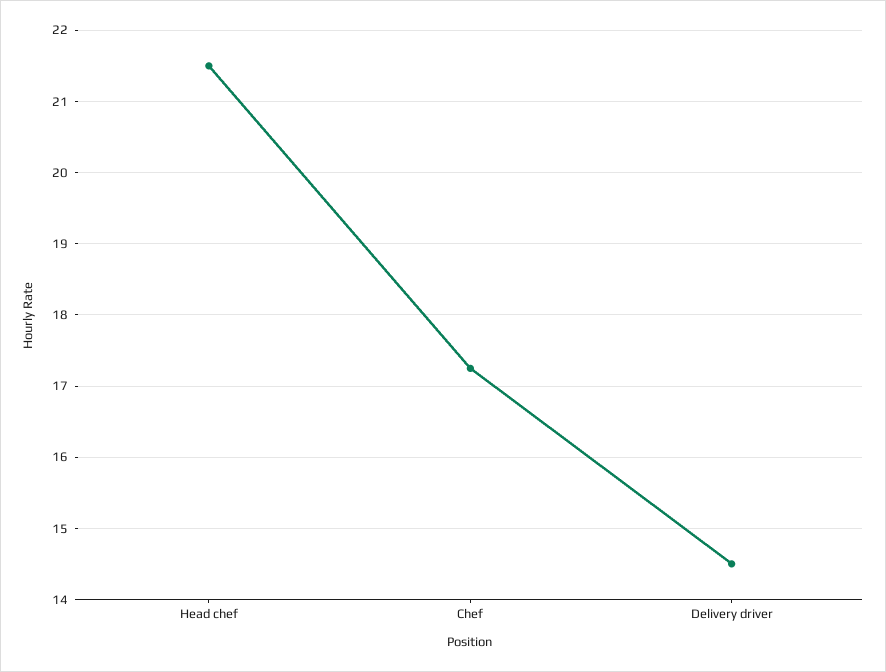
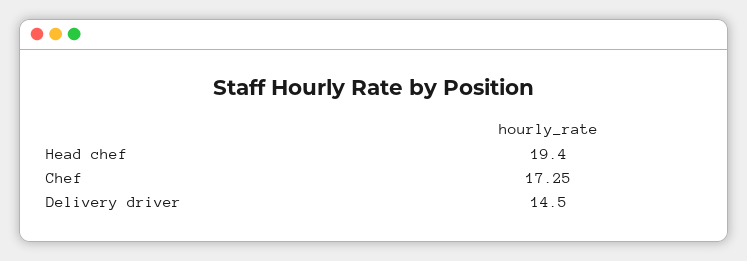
Head chef: 21.5 -> 19.4

